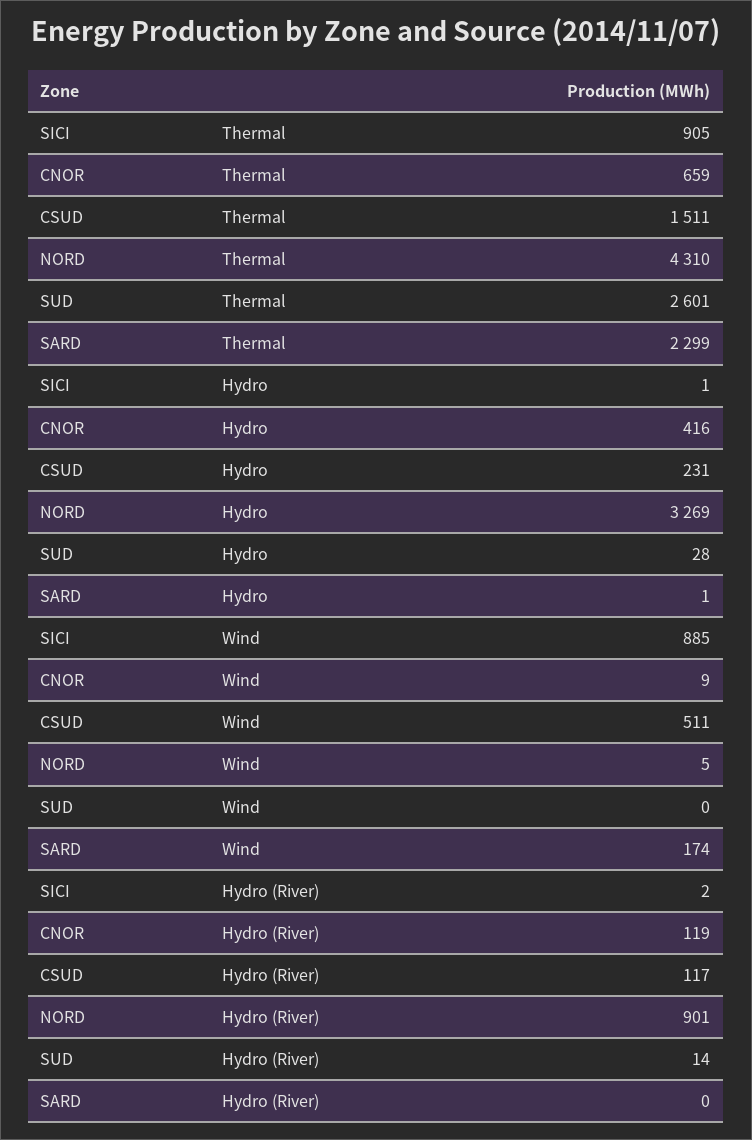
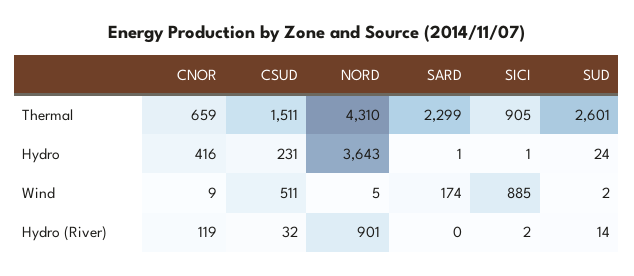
NORD, Hydro: 3269 -> 3643
SUD, Hydro: 28 -> 24
SUD, Wind: 0 -> 2
CSUD, Hydro (River): 117 -> 32

